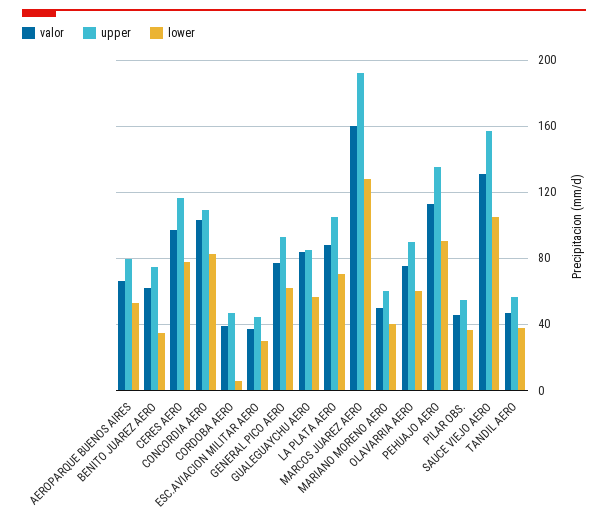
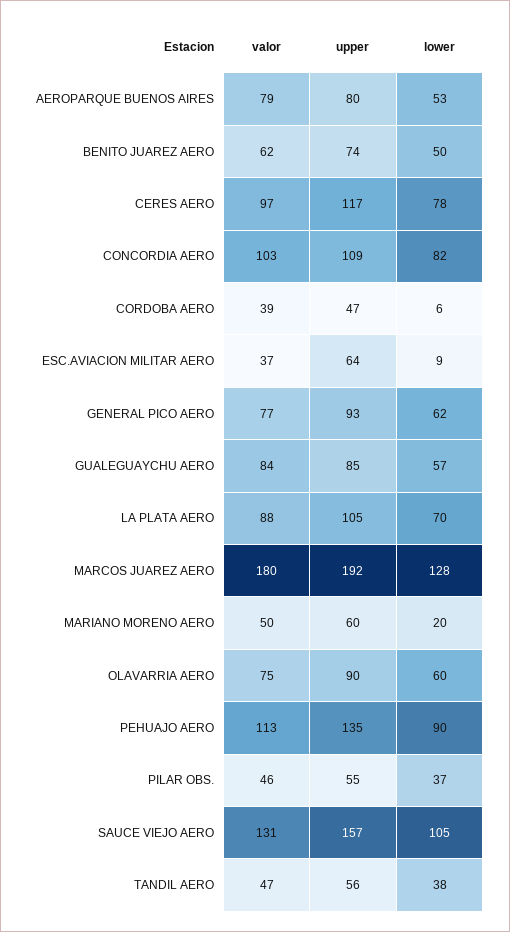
valor, AEROPARQUE BUENOS AIRES: 65 -> 79
lower, BENITO JUAREZ AERO: 35 -> 50
upper, ESC.AVIACION MILITAR AERO: 45 -> 64
lower, ESC.AVIACION MILITAR AERO: 30 -> 9
valor, MARCOS JUAREZ AERO: 160 -> 180
lower, MARIANO MORENO AERO: 40 -> 20

